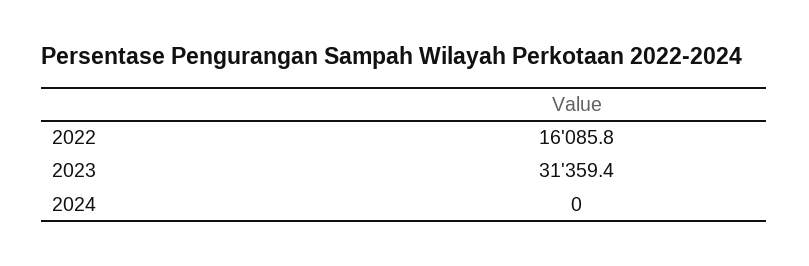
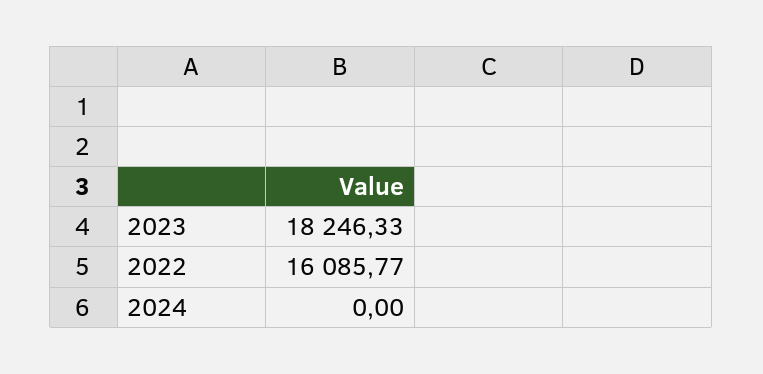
2023: 31359.4 -> 18246.33

